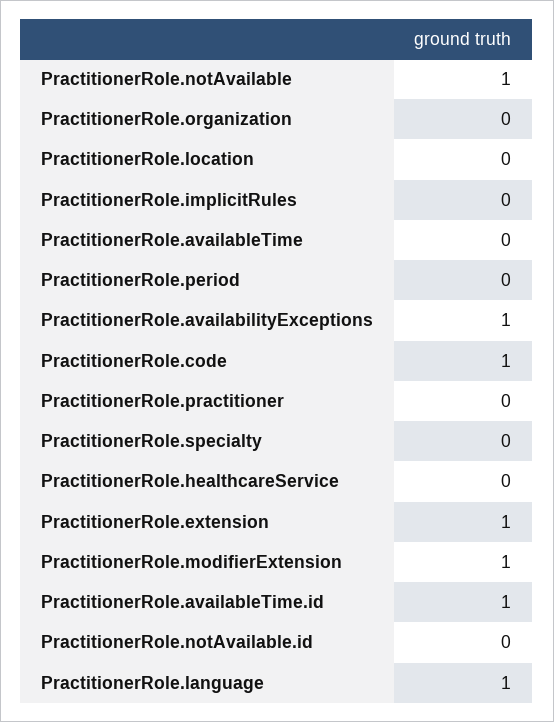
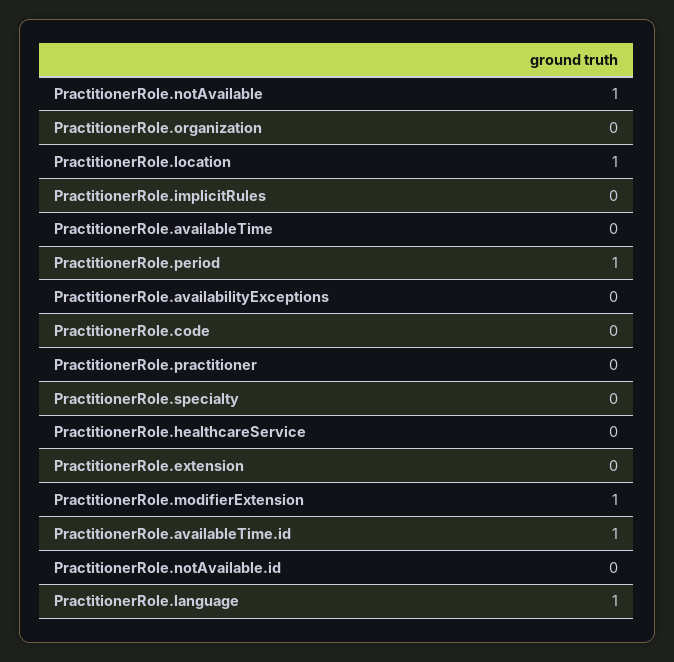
PractitionerRole.location: 0 -> 1
PractitionerRole.period: 0 -> 1
PractitionerRole.availabilityExceptions: 1 -> 0
PractitionerRole.code: 1 -> 0
PractitionerRole.extension: 1 -> 0

